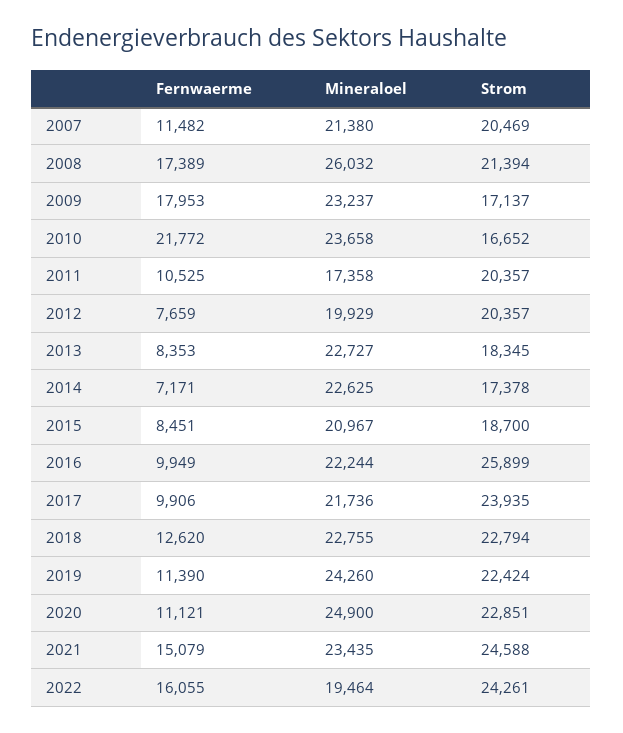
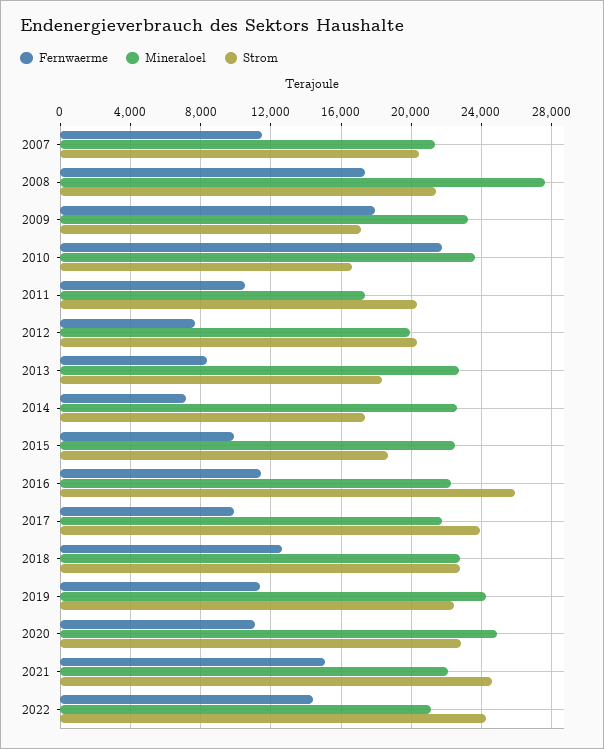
Mineraloel, 2008: 26032 -> 27500
Fernwaerme, 2015: 8451 -> 10000
Mineraloel, 2015: 20967 -> 22500
Fernwaerme, 2016: 9949 -> 11500
Mineraloel, 2021: 23435 -> 22000
Fernwaerme, 2022: 16055 -> 14500
Mineraloel, 2022: 19464 -> 21000

